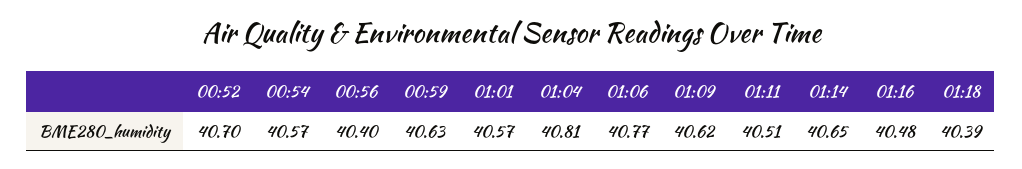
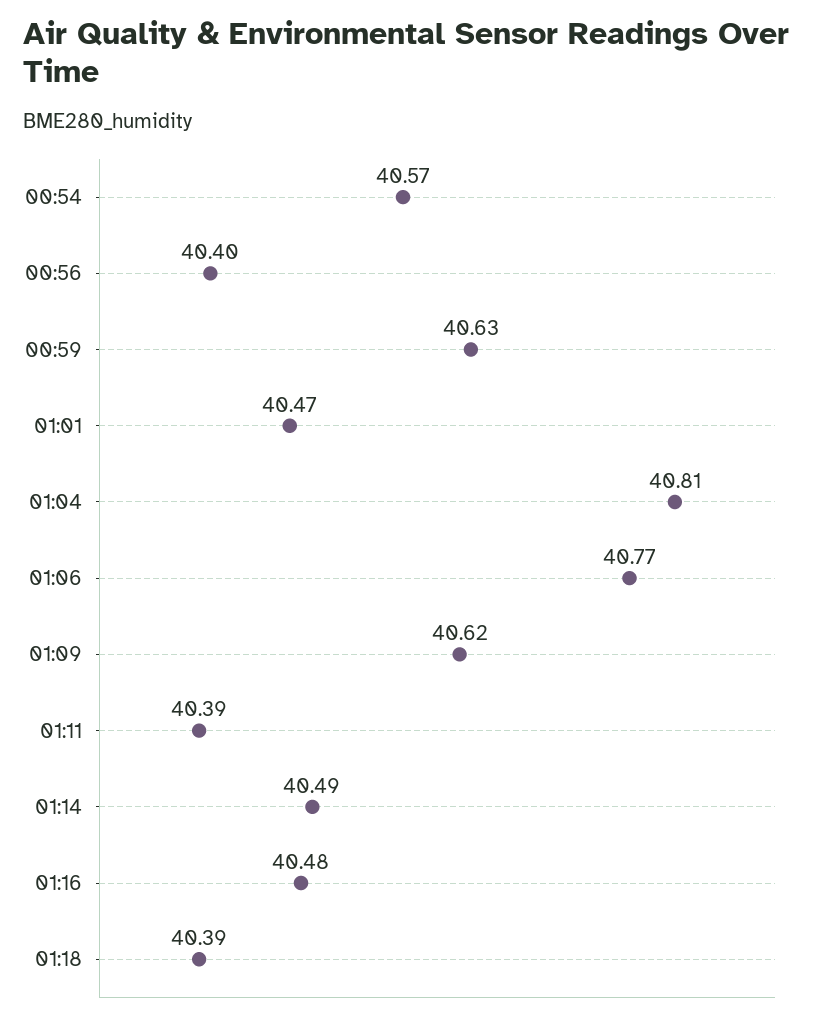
00:52: 40.7 -> none
01:01: 40.57 -> 40.47
01:11: 40.51 -> 40.39
01:14: 40.65 -> 40.49

